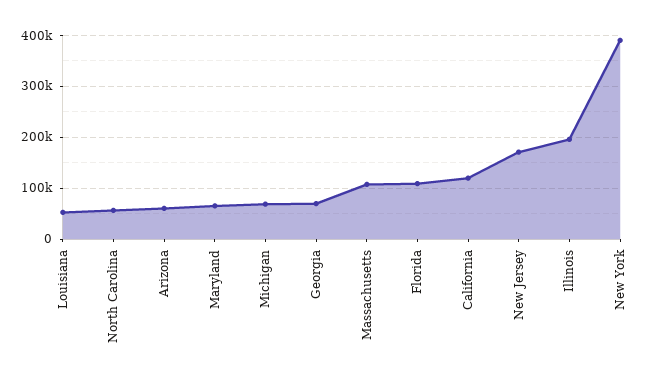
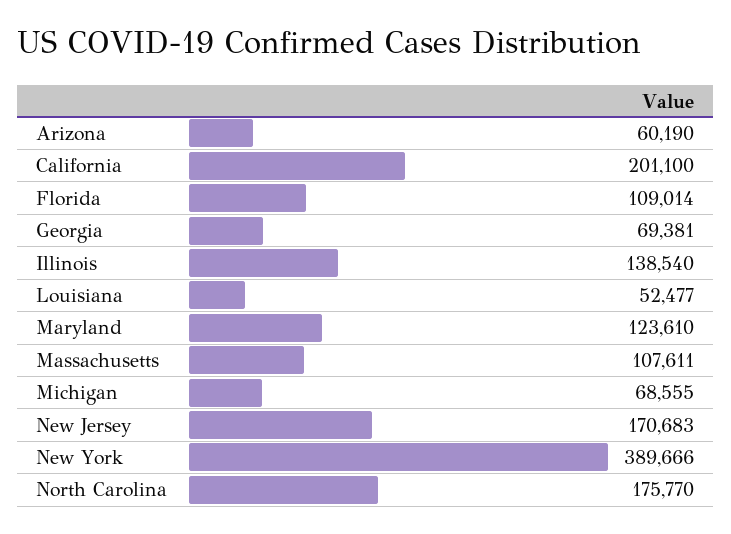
North Carolina: 60000 -> 175770
Maryland: 60000 -> 123610
California: 120000 -> 201100
Illinois: 200000 -> 138540

